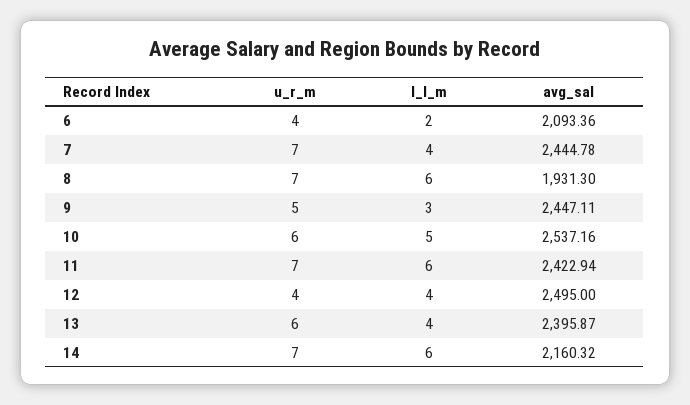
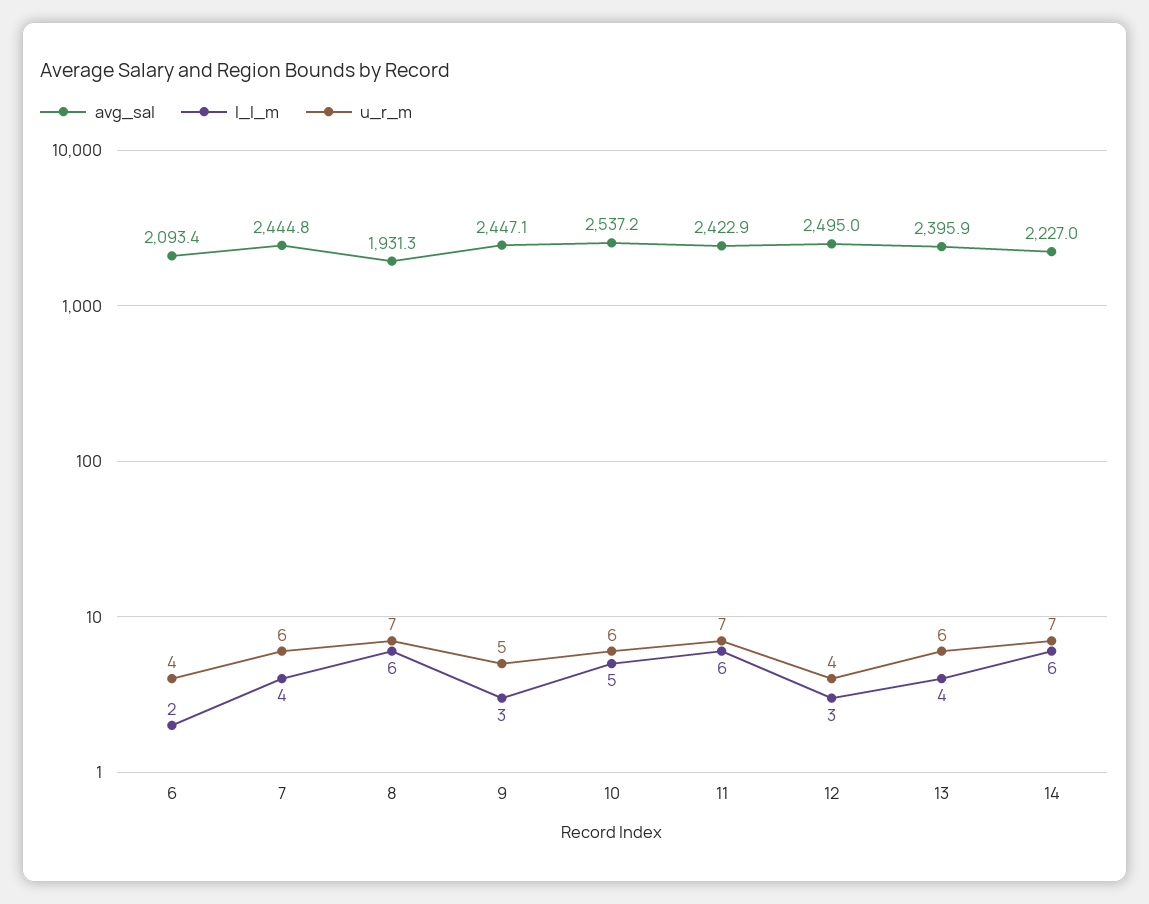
u_r_m, 7: 7 -> 6
l_l_m, 12: 4 -> 3
avg_sal, 14: 2160.32 -> 2227

